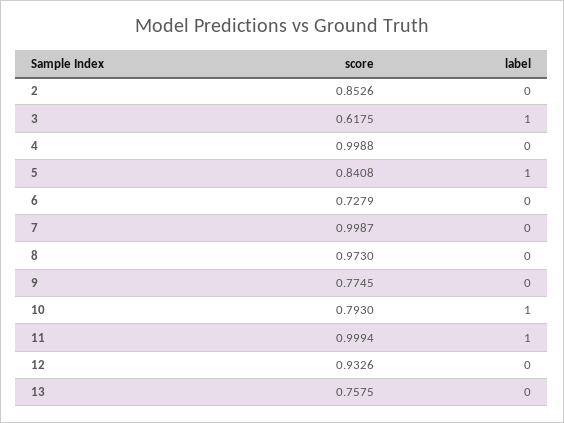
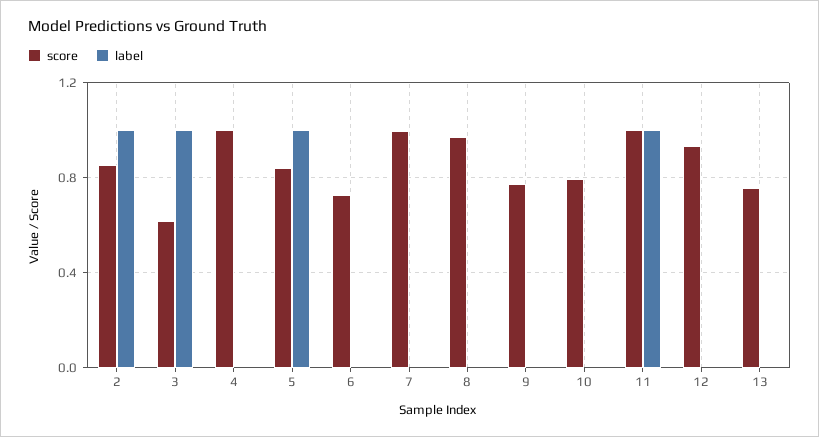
label, 2: 0 -> 1
label, 10: 1 -> 0

